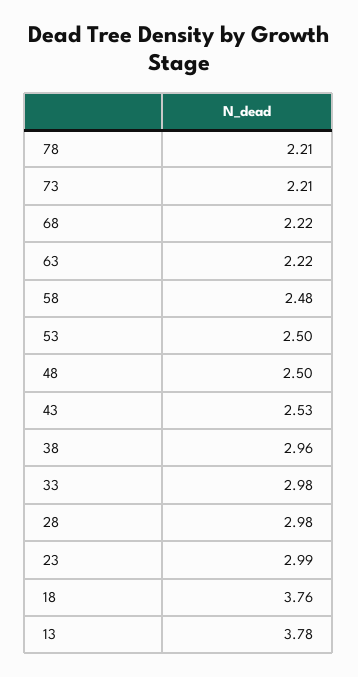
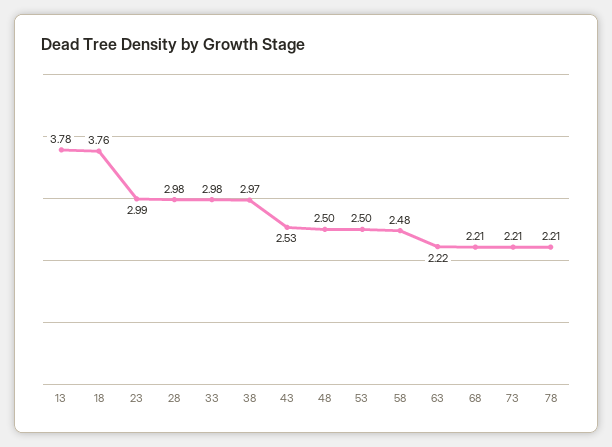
68: 2.22 -> 2.21
38: 2.96 -> 2.97

